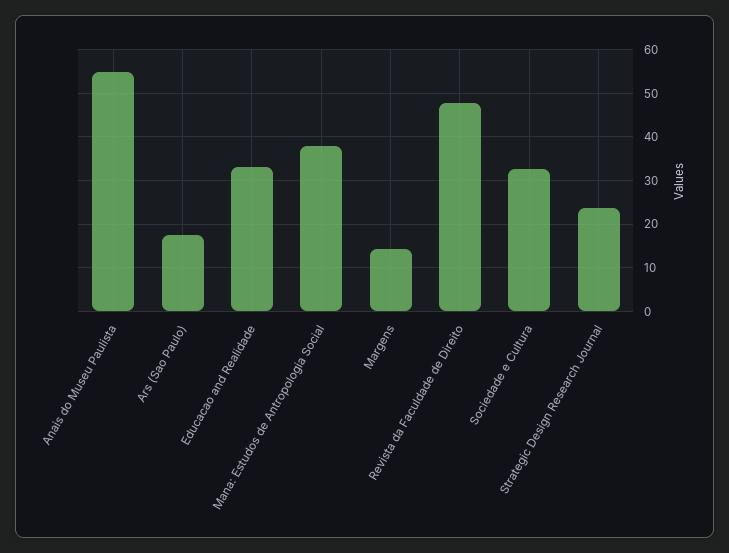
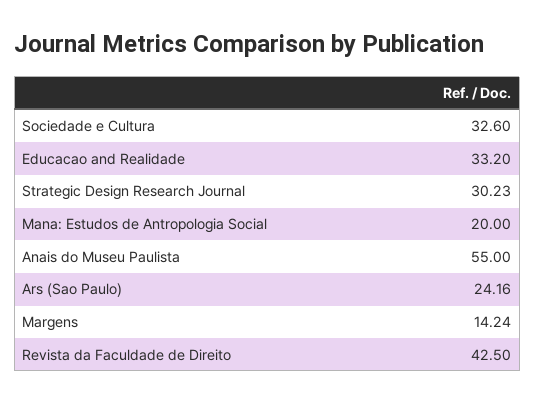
Ars (Sao Paulo): 18 -> 24.16
Mana: Estudos de Antropologia Social: 38 -> 20
Revista da Faculdade de Direito: 48 -> 42.5
Strategic Design Research Journal: 24 -> 30.23

